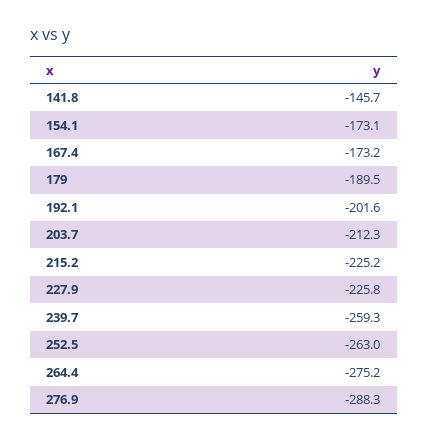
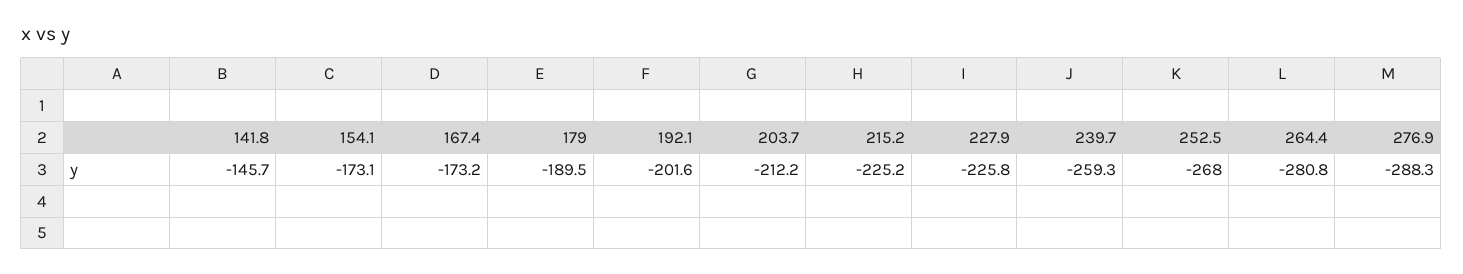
203.7: -212.3 -> -212.2
252.5: -263 -> -268
264.4: -275.2 -> -280.8

